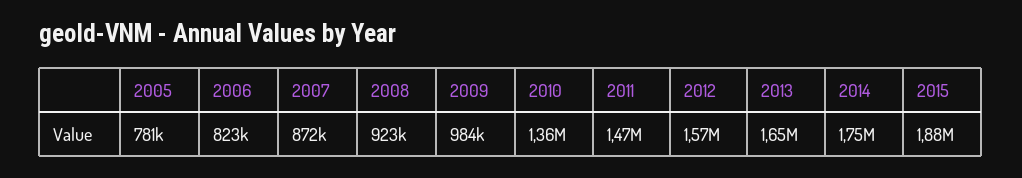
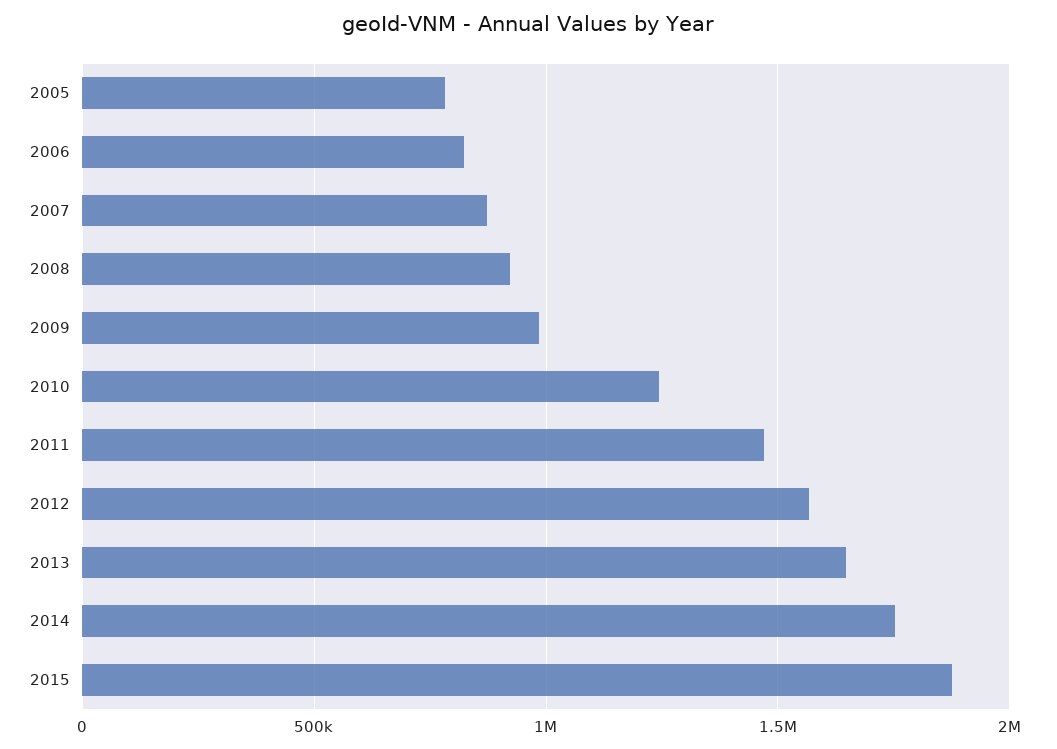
2010: 1360000 -> 1250000

